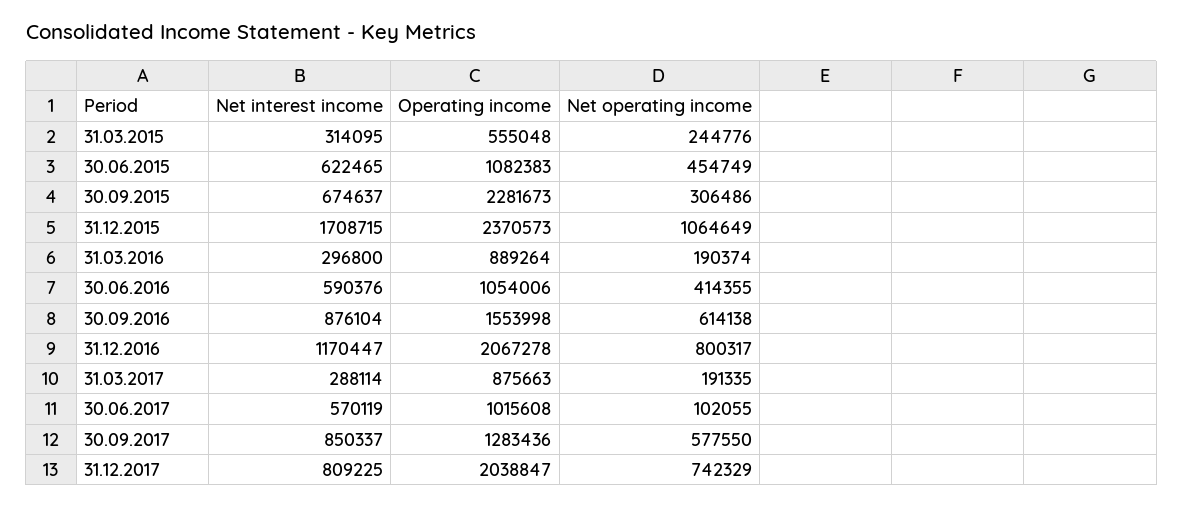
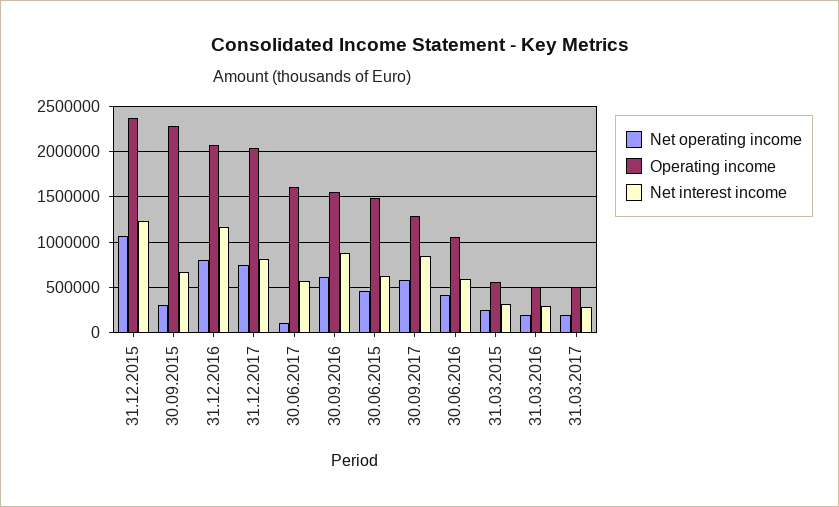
Operating income, 30.06.2015: 1082383 -> 1500000
Net interest income, 31.12.2015: 1708715 -> 1200000
Operating income, 31.03.2016: 889264 -> 500000
Operating income, 31.03.2017: 875663 -> 500000
Operating income, 30.06.2017: 1015608 -> 1600000

